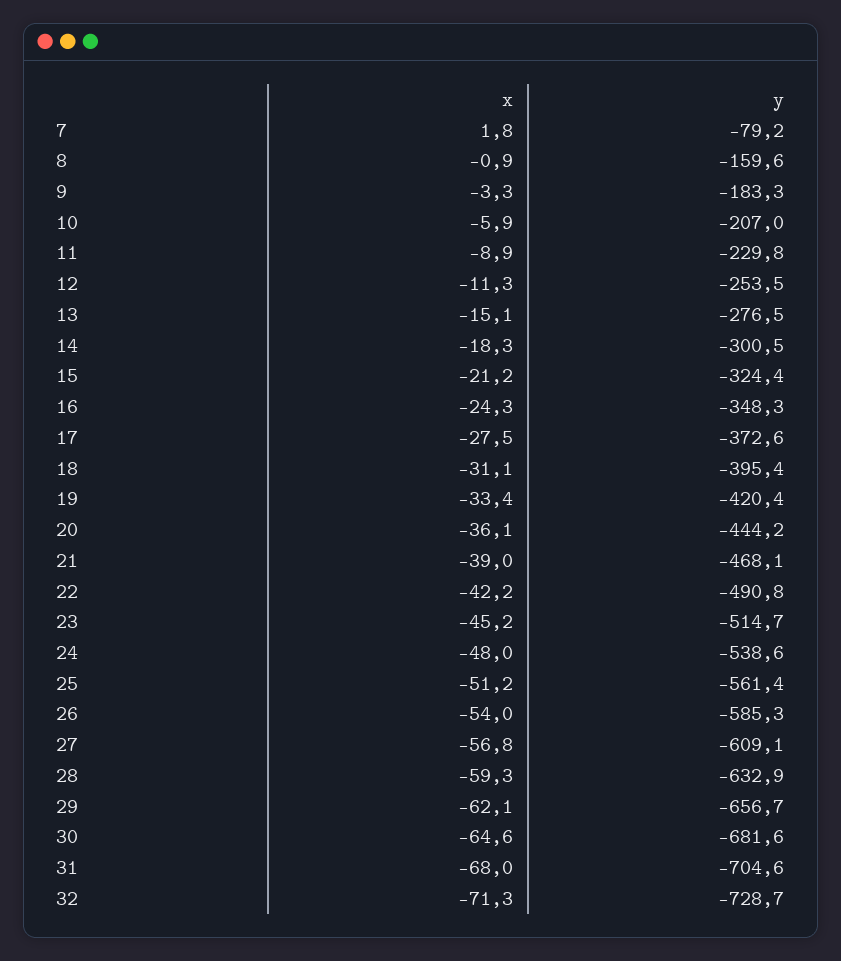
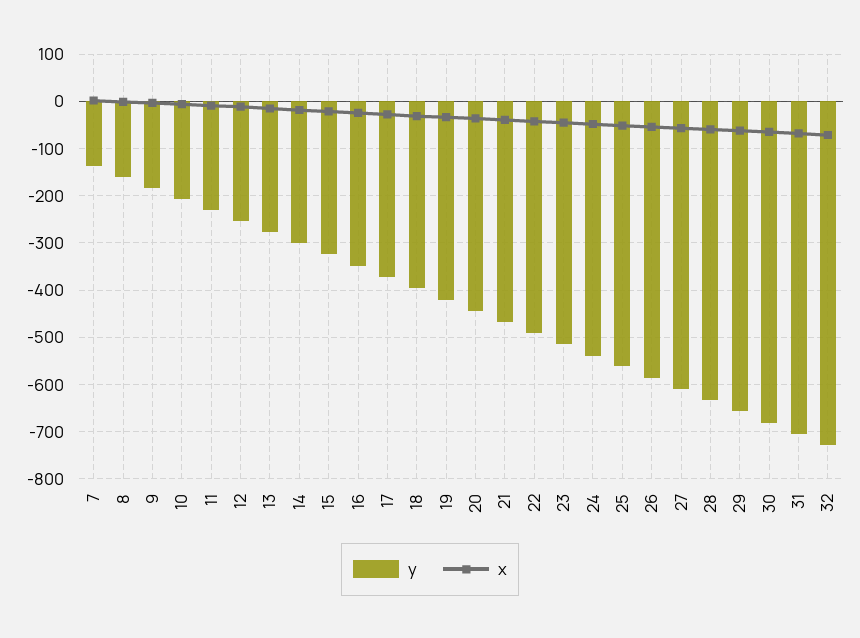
y, 7: -79.2 -> -140

